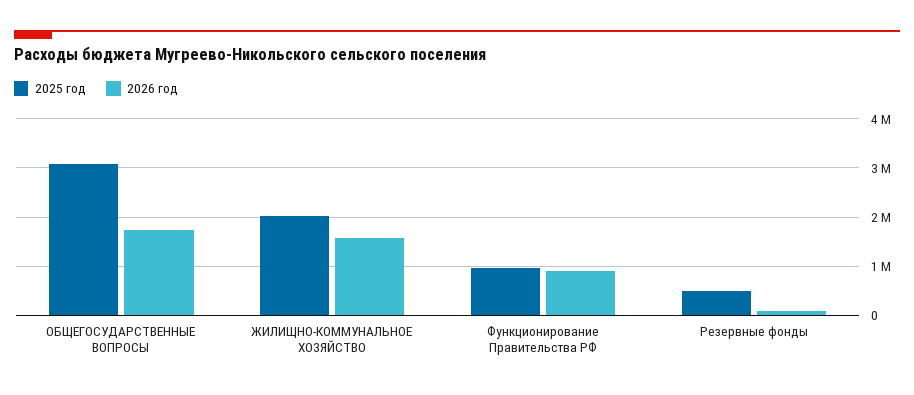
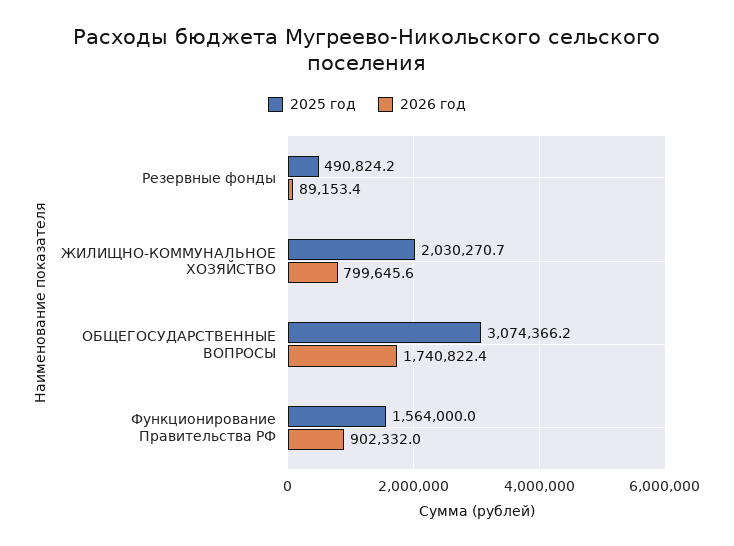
2026 год, ЖИЛИЩНО-КОММУНАЛЬНОЕ ХОЗЯЙСТВО: 1600000 -> 799645.6
2025 год, Функционирование Правительства РФ: 1000000 -> 1564000

